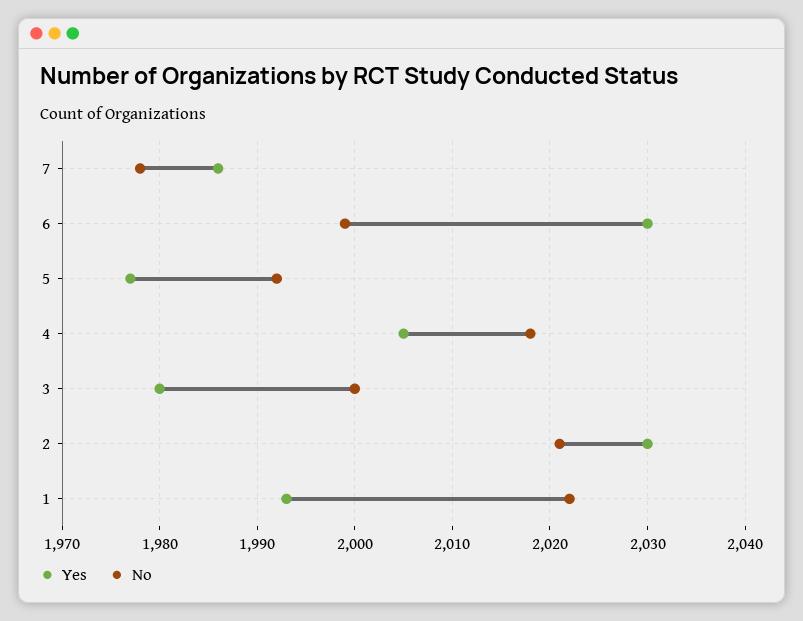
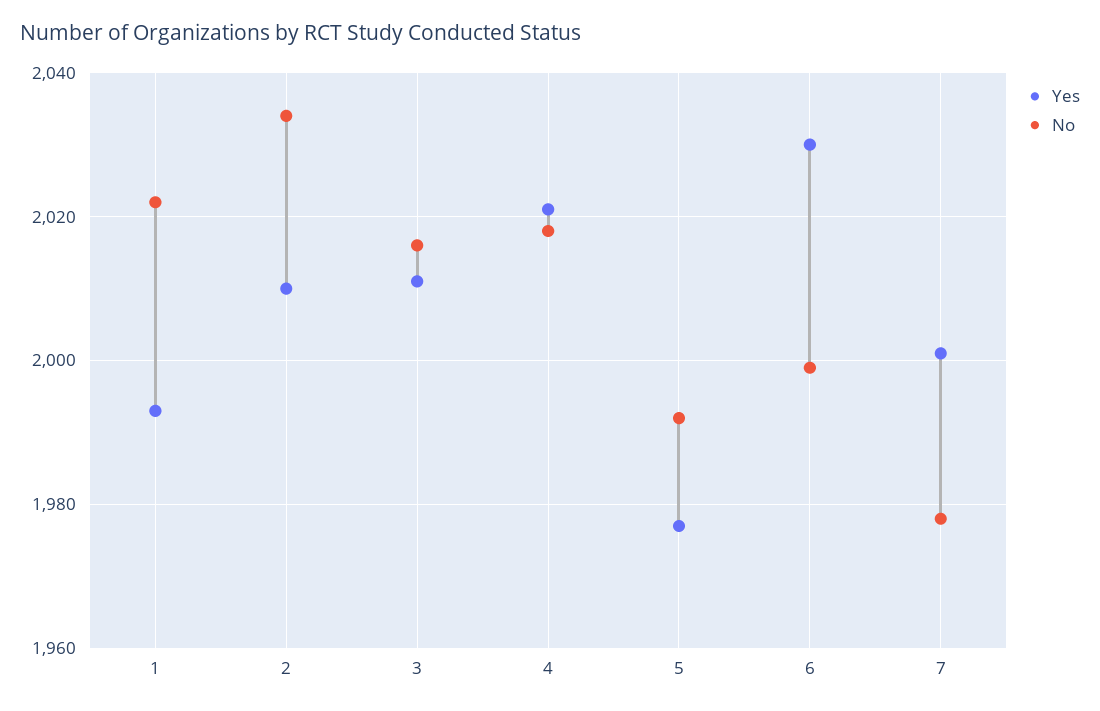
Yes, 7: 1986 -> 2000
Yes, 4: 2005 -> 2020
Yes, 3: 1980 -> 2010
No, 3: 2000 -> 2015
Yes, 2: 2030 -> 2010
No, 2: 2021 -> 2035

